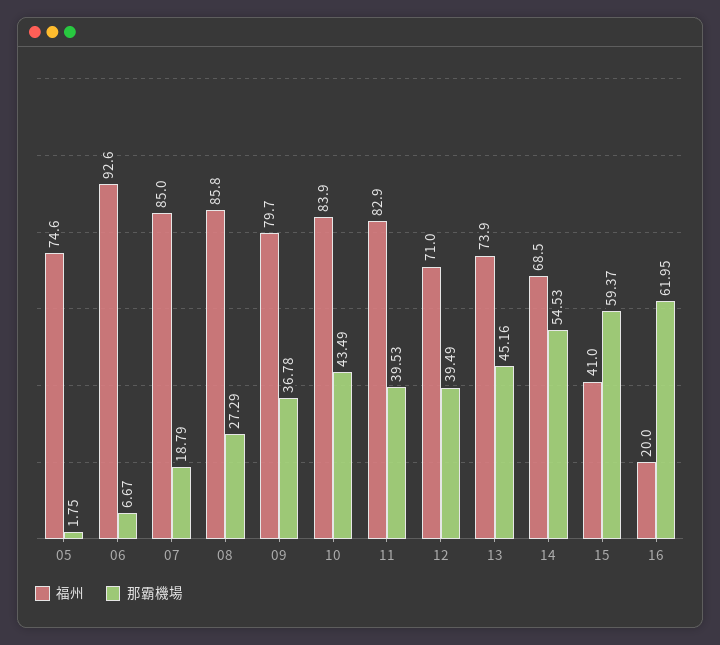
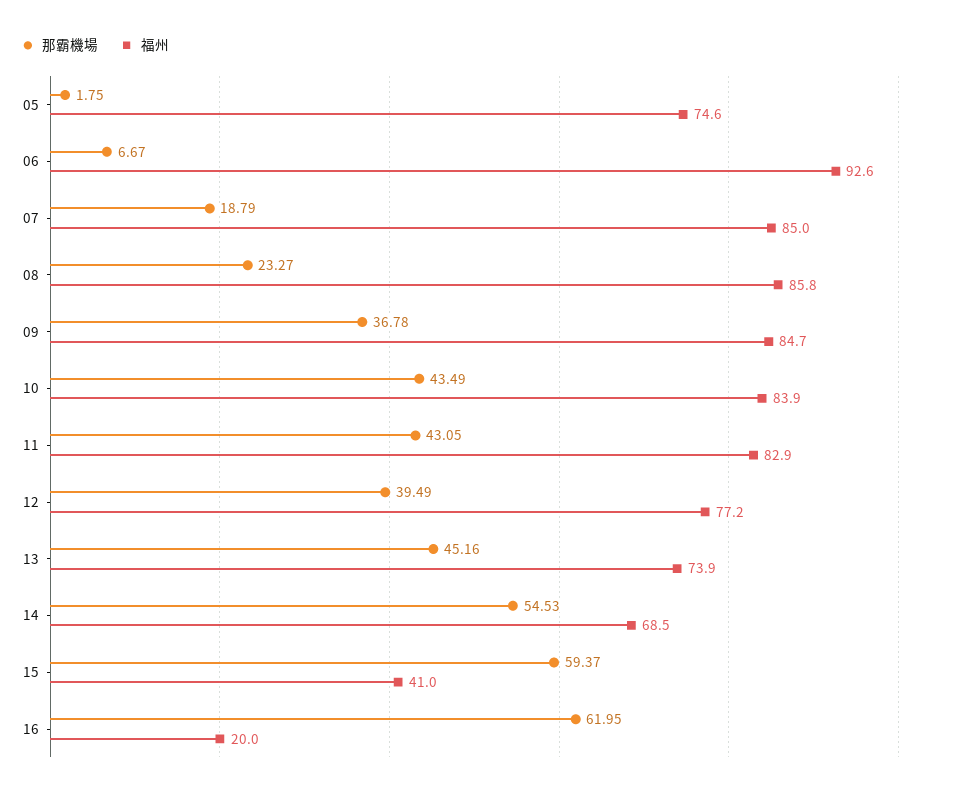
那霸機場, 08: 27.29 -> 23.27
福州, 09: 79.7 -> 84.7
那霸機場, 11: 39.53 -> 43.05
福州, 12: 71 -> 77.2

